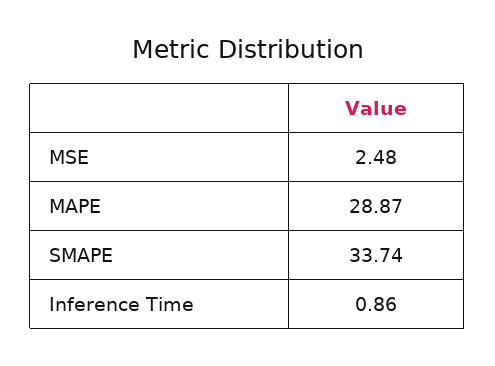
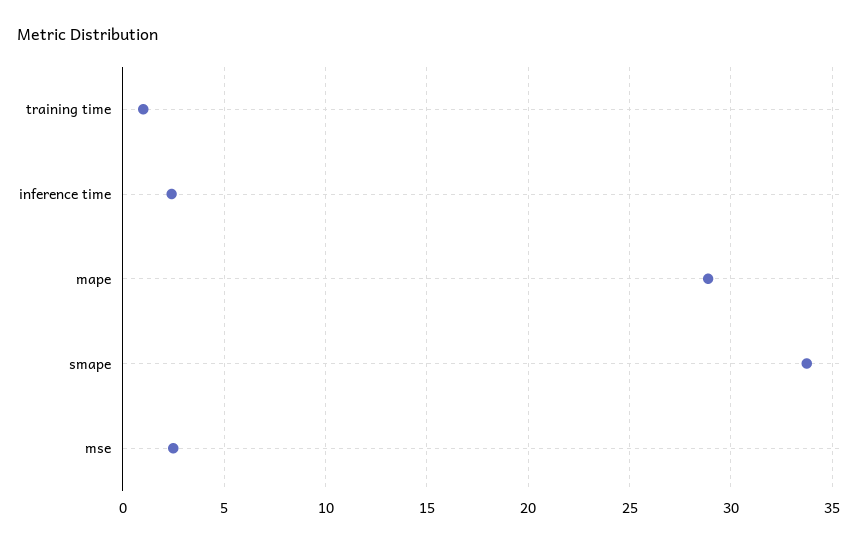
Inference Time: 0.86 -> 2.5
training time: none -> 1

